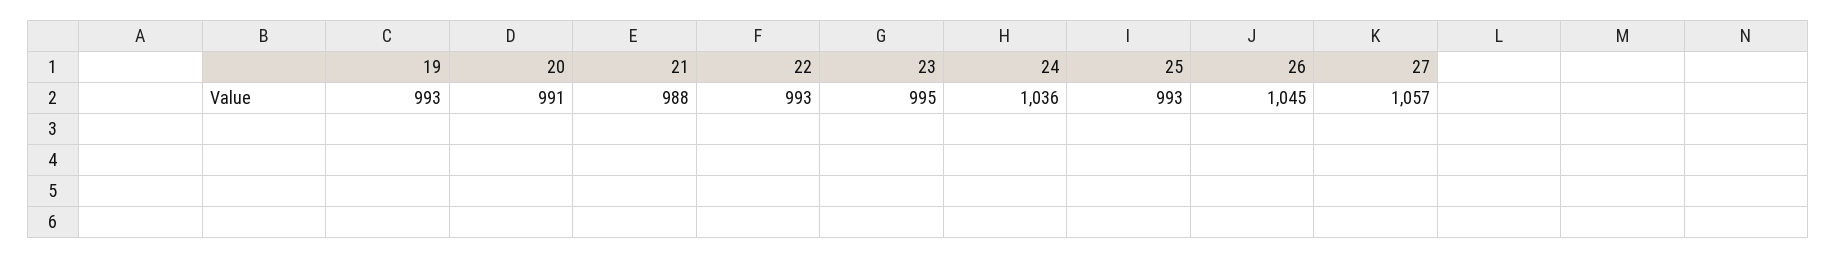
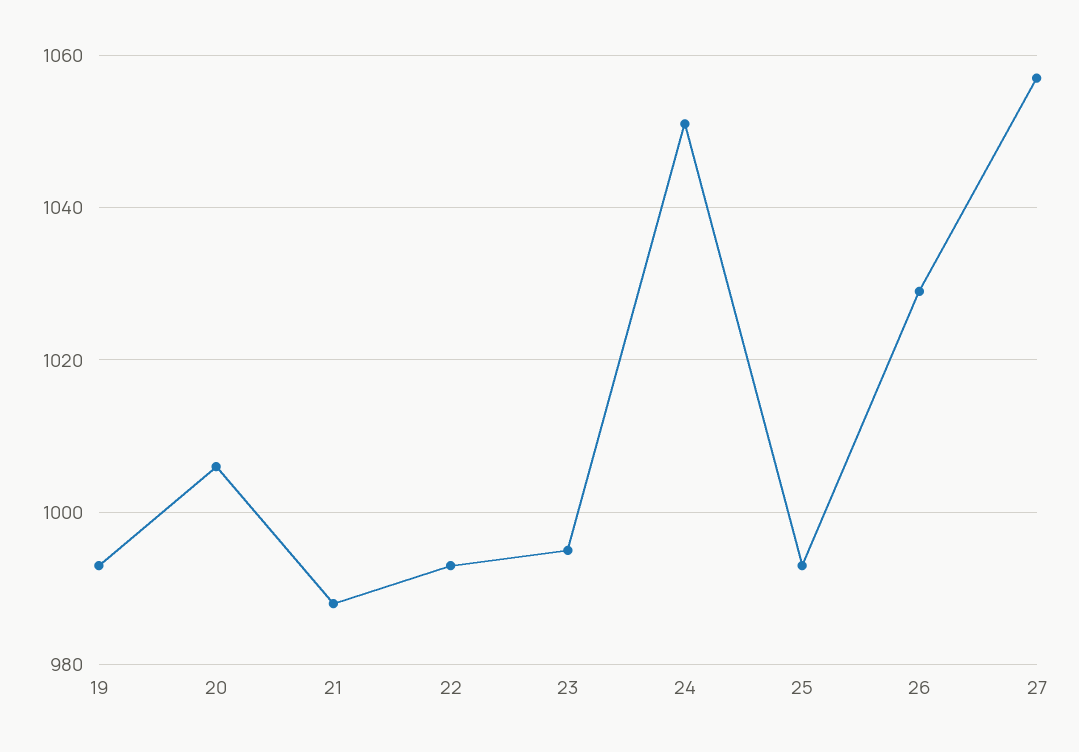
20: 991 -> 1005
24: 1036 -> 1050
26: 1045 -> 1030

